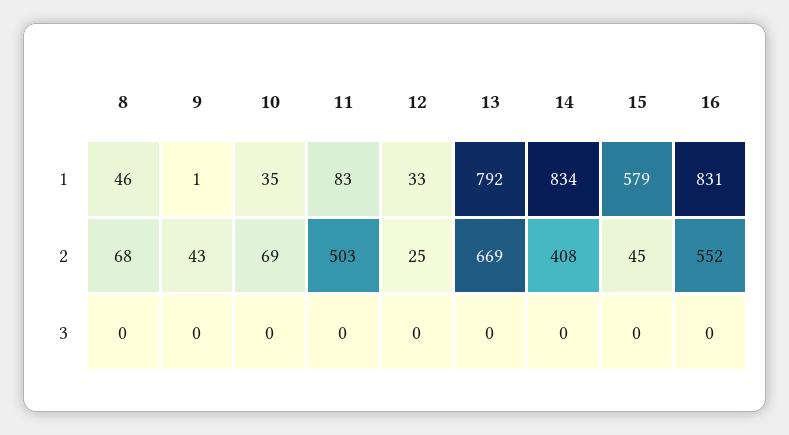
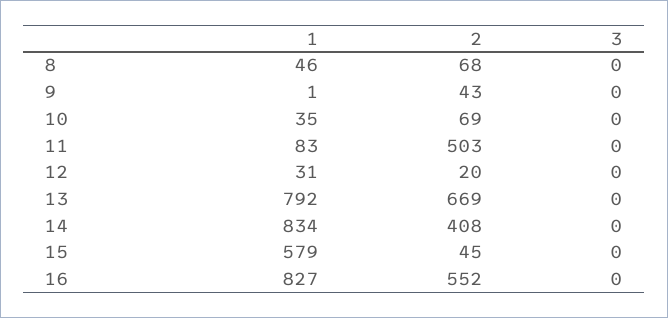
12, 1: 33 -> 31
16, 1: 831 -> 827
12, 2: 25 -> 20

